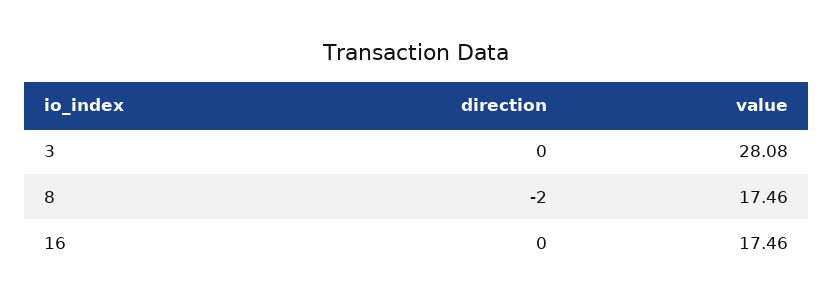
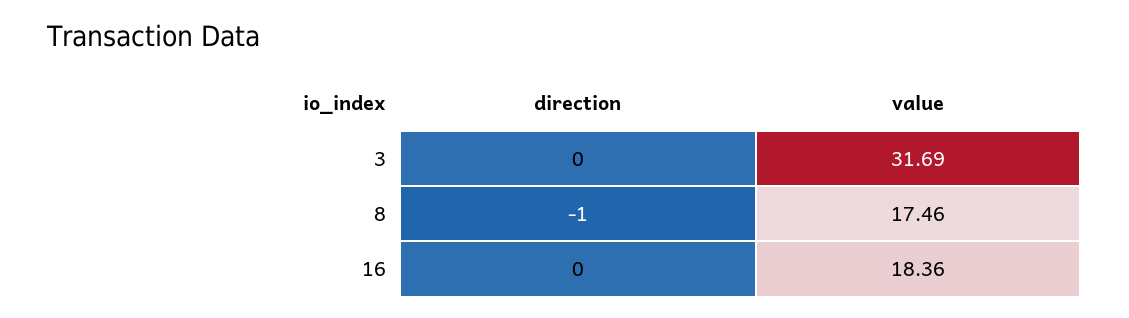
value, 3: 28.08 -> 31.69
direction, 8: -2 -> -1
value, 16: 17.46 -> 18.36

